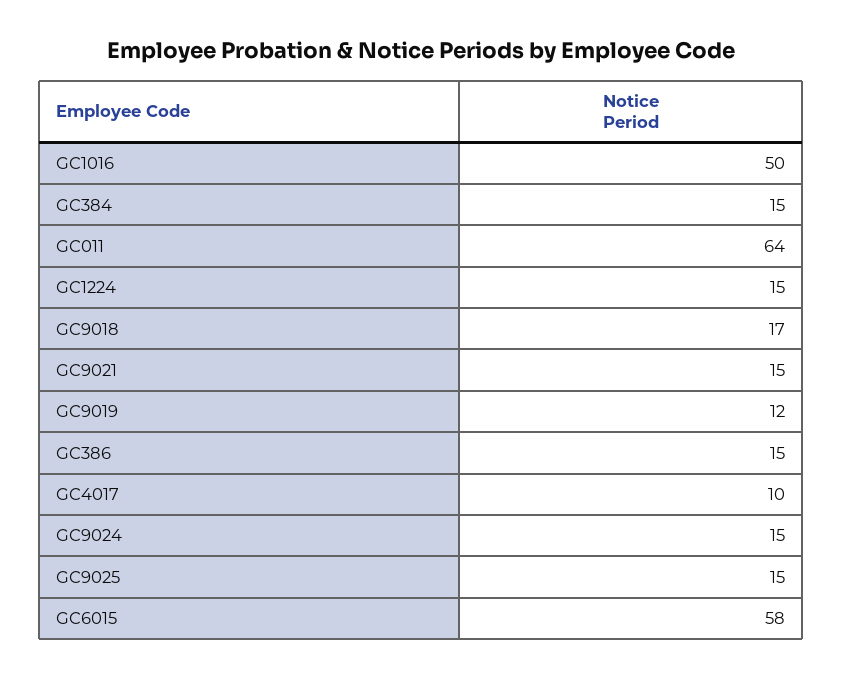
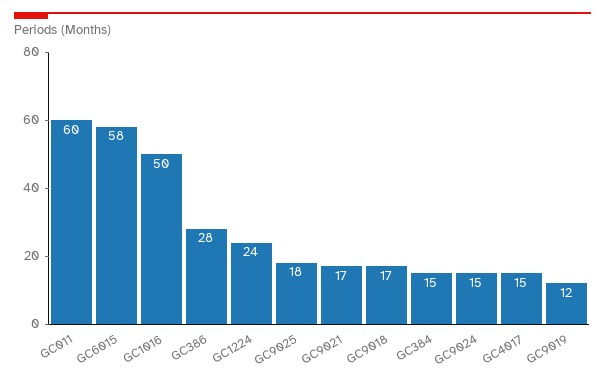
GC011: 64 -> 60
GC1224: 15 -> 24
GC9021: 15 -> 17
GC386: 15 -> 28
GC4017: 10 -> 15
GC9025: 15 -> 18

